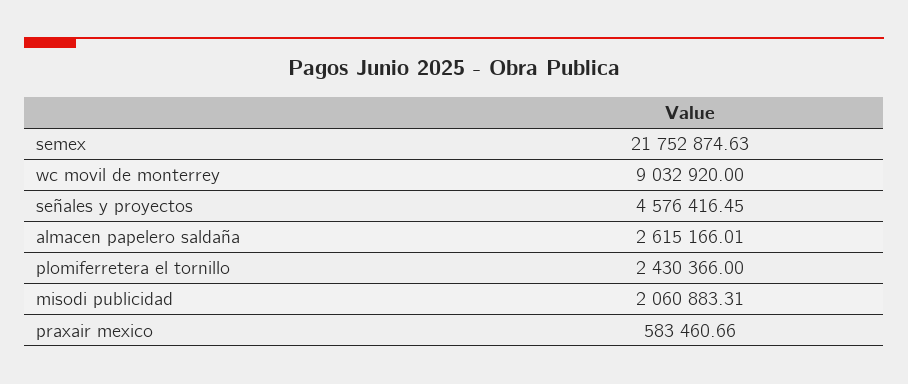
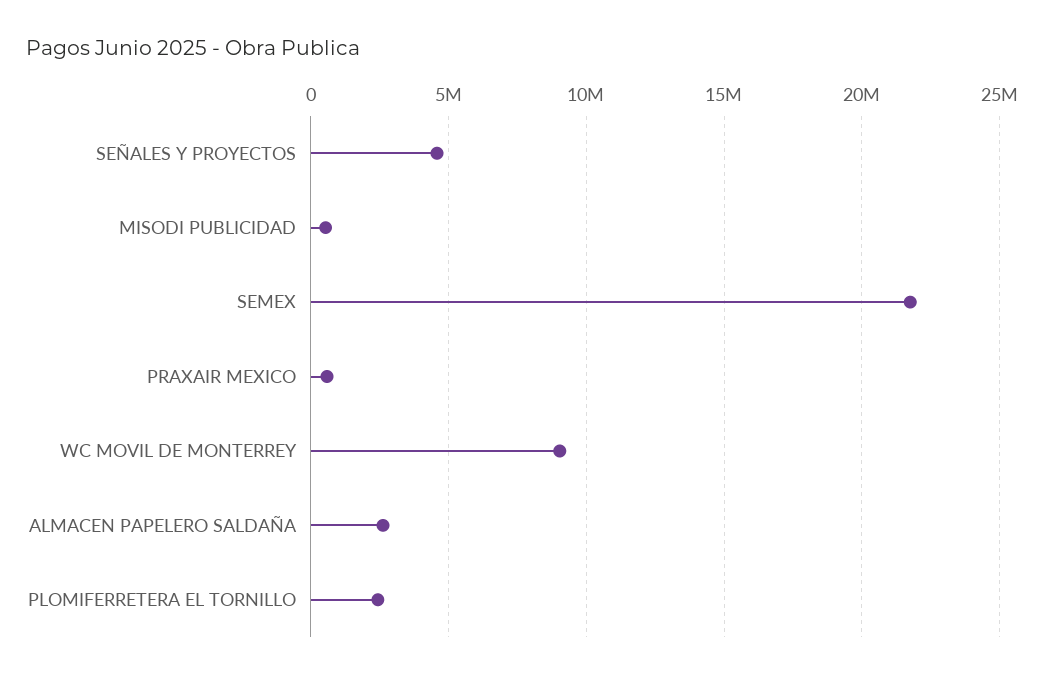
misodi publicidad: 2060883.31 -> 500000

